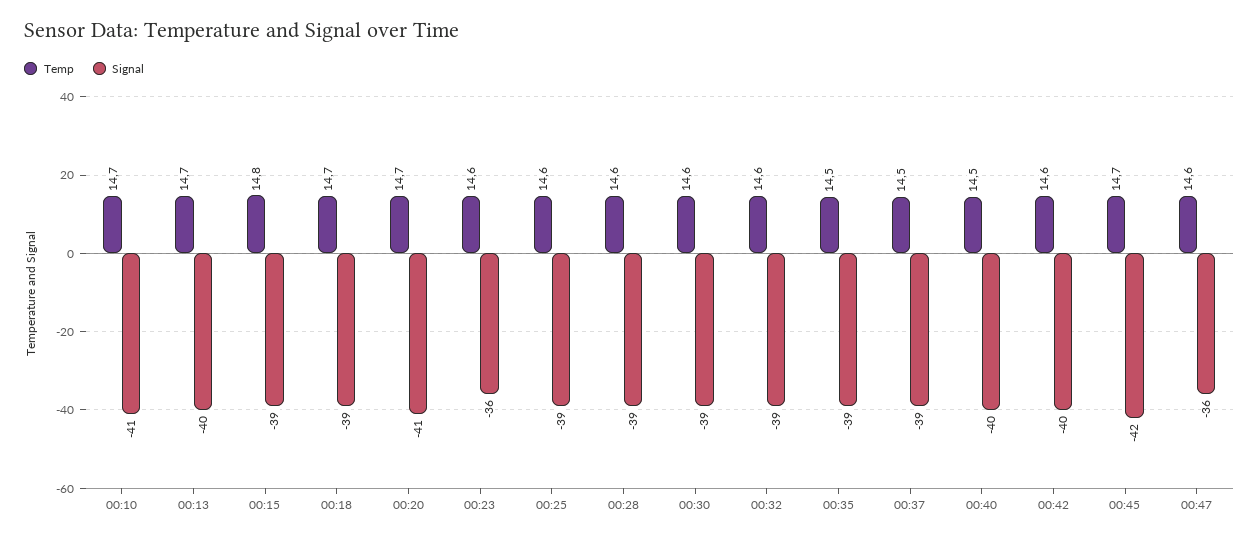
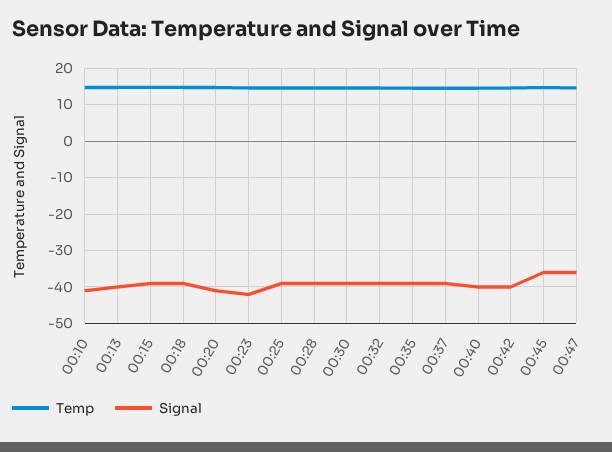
Signal, 00:23: -36 -> -42
Signal, 00:45: -42 -> -36

